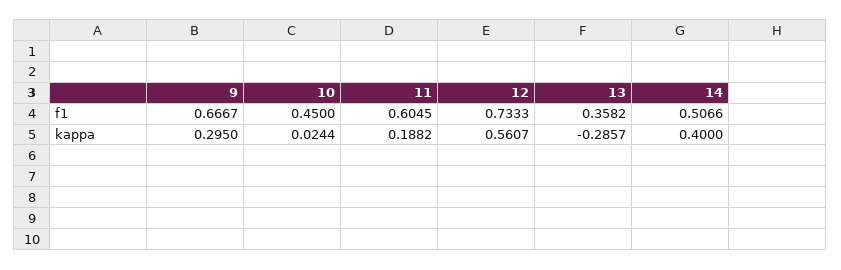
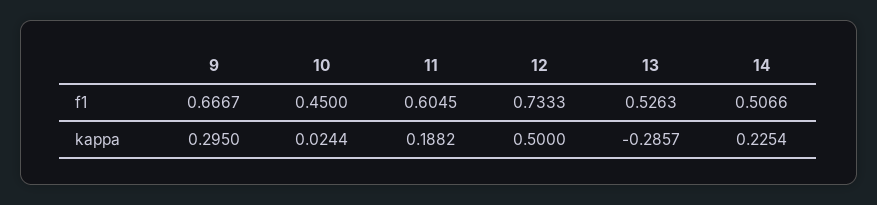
13, f1: 0.3582 -> 0.5263
12, kappa: 0.5607 -> 0.5
14, kappa: 0.4 -> 0.2254

